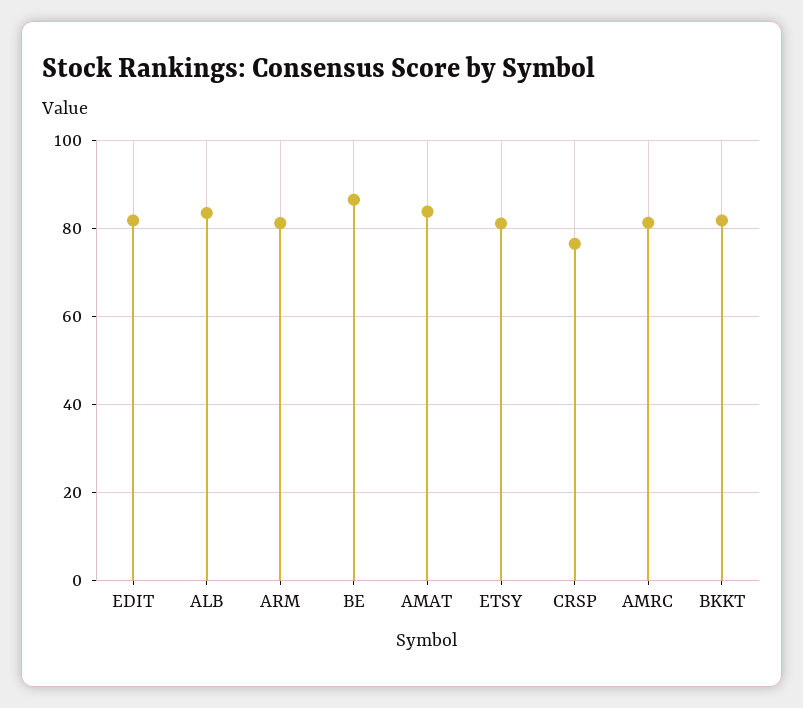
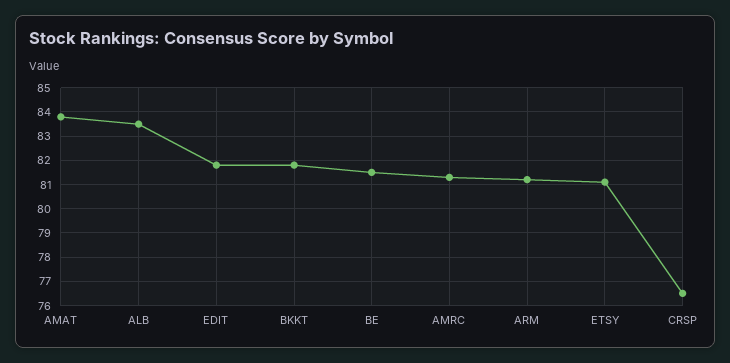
BE: 86 -> 81.5

